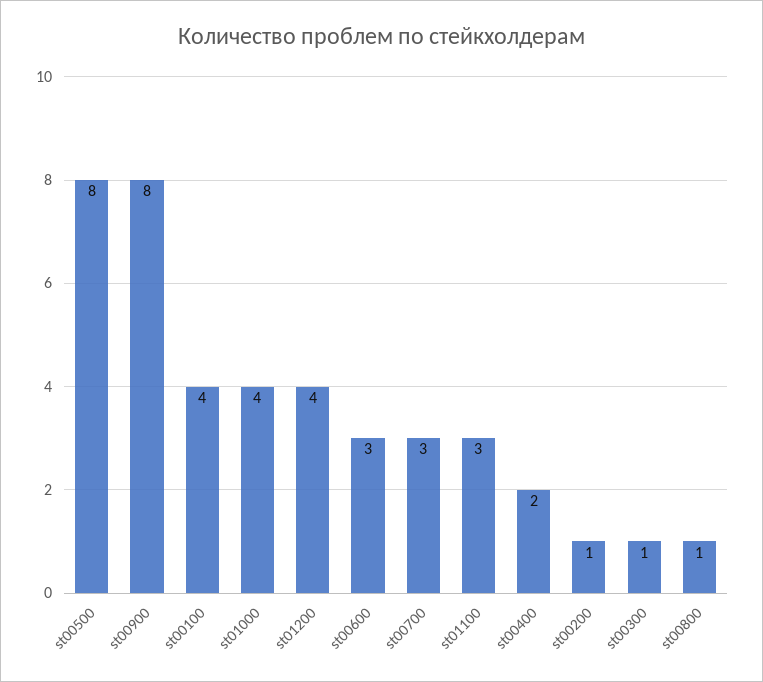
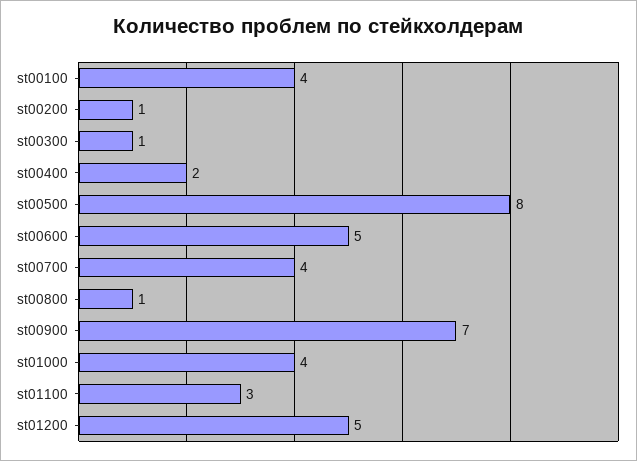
st00900: 8 -> 7
st01200: 4 -> 5
st00600: 3 -> 5
st00700: 3 -> 4

